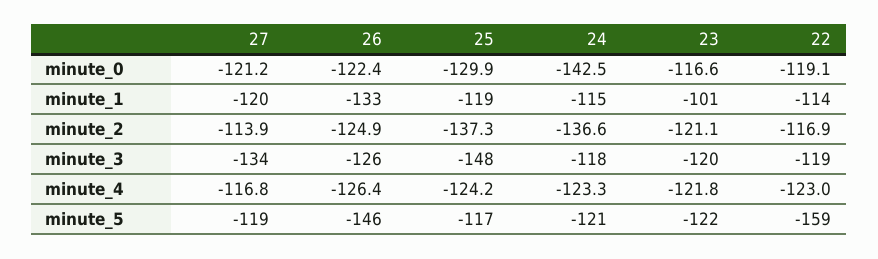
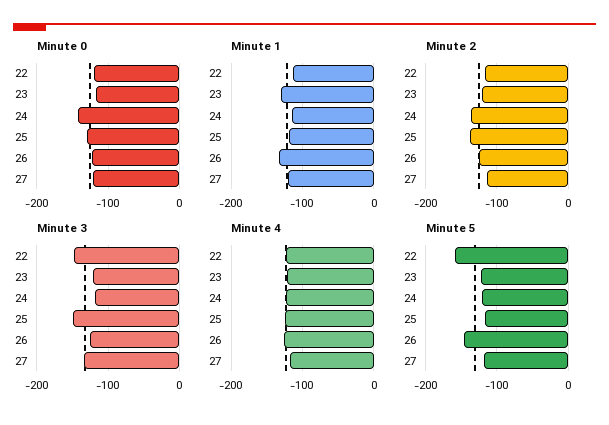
minute_1, 23: -101 -> -130
minute_3, 22: -119 -> -150

